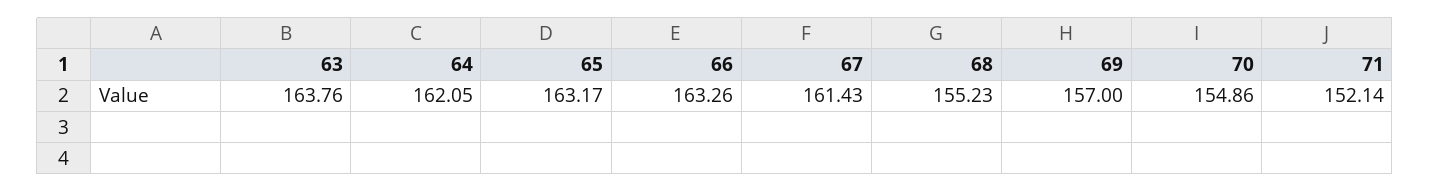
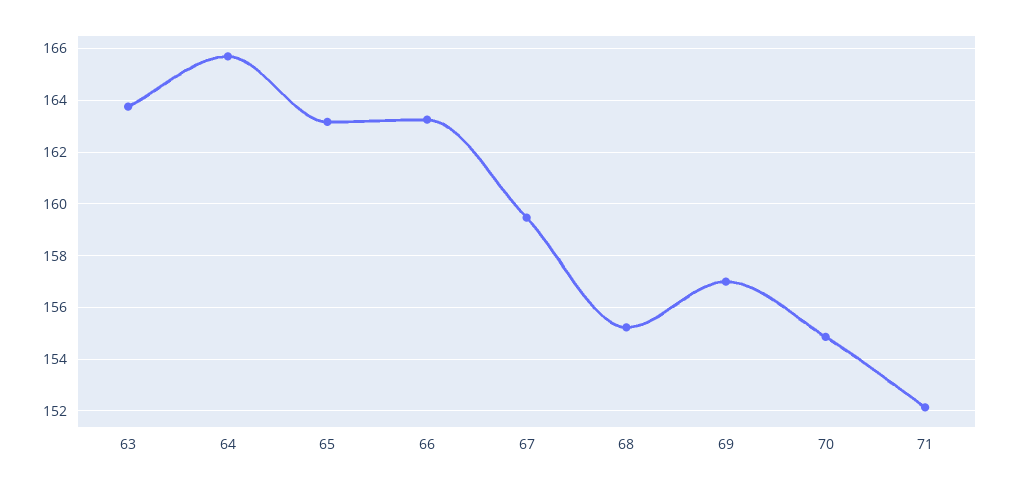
64: 162.05 -> 165.75
67: 161.43 -> 159.5

